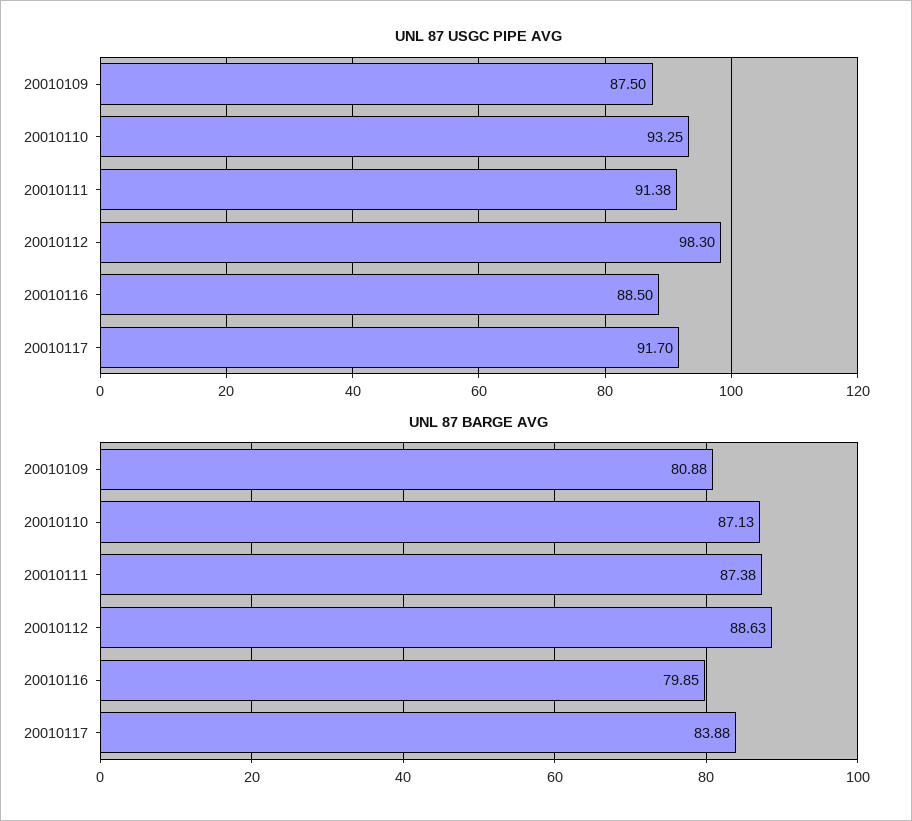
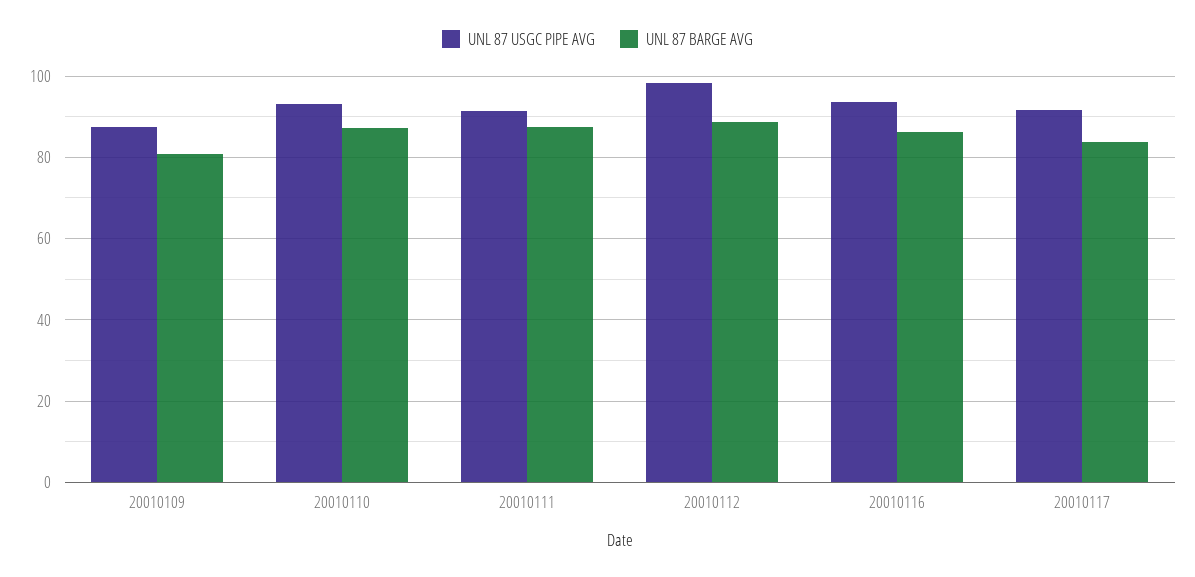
UNL 87 USGC PIPE AVG, 20010116: 88.5 -> 94
UNL 87 BARGE AVG, 20010116: 79.85 -> 86

